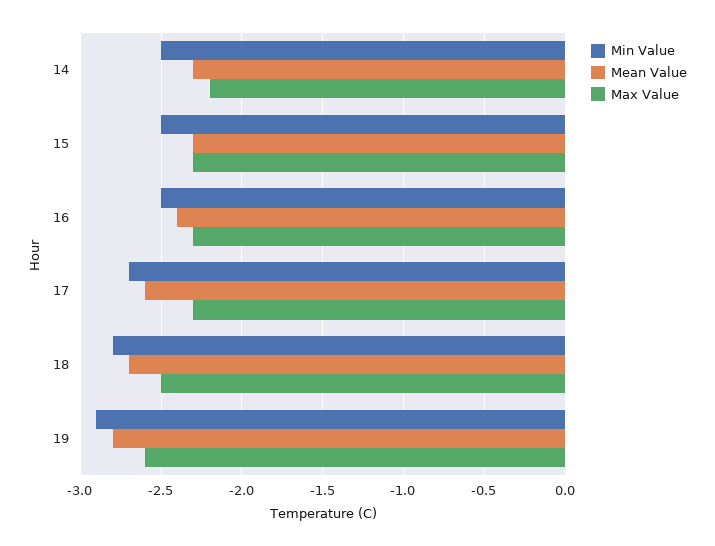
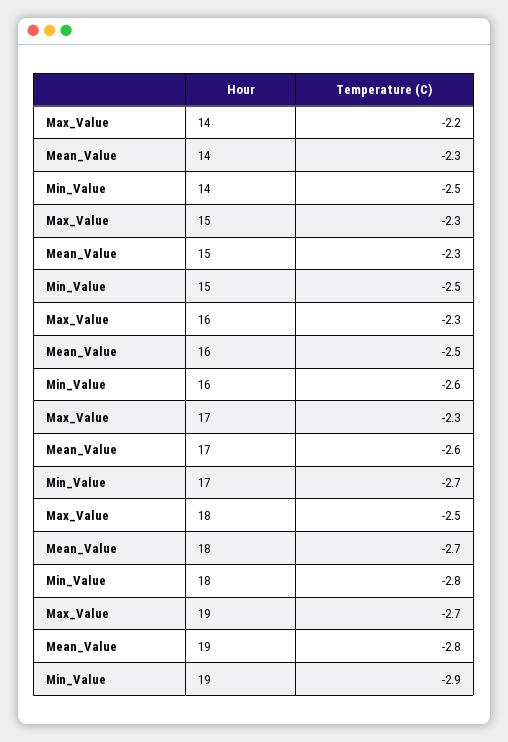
Min Value, 16: -2.5 -> -2.6
Mean Value, 16: -2.4 -> -2.5
Max Value, 19: -2.6 -> -2.7

